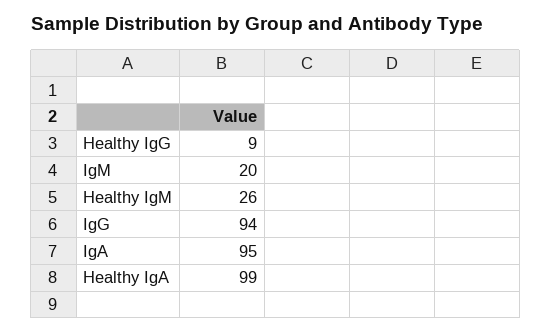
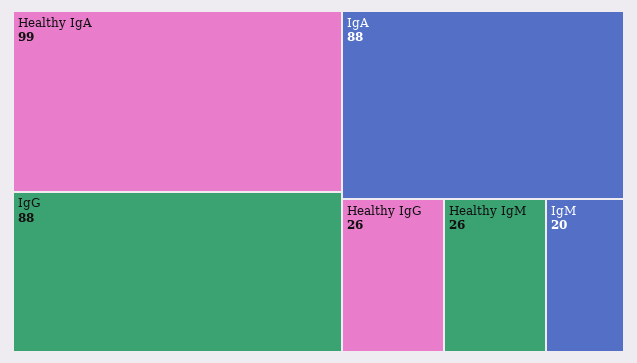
Healthy IgG: 9 -> 26
IgG: 94 -> 88
IgA: 95 -> 88

